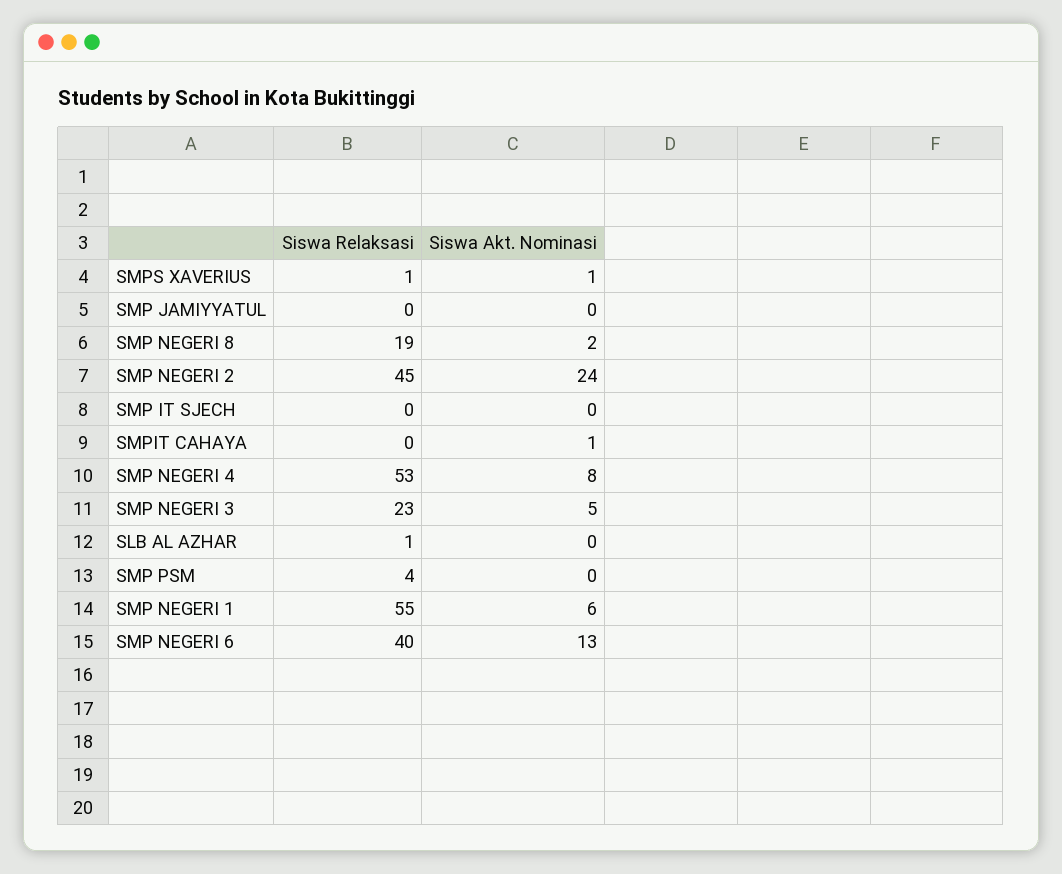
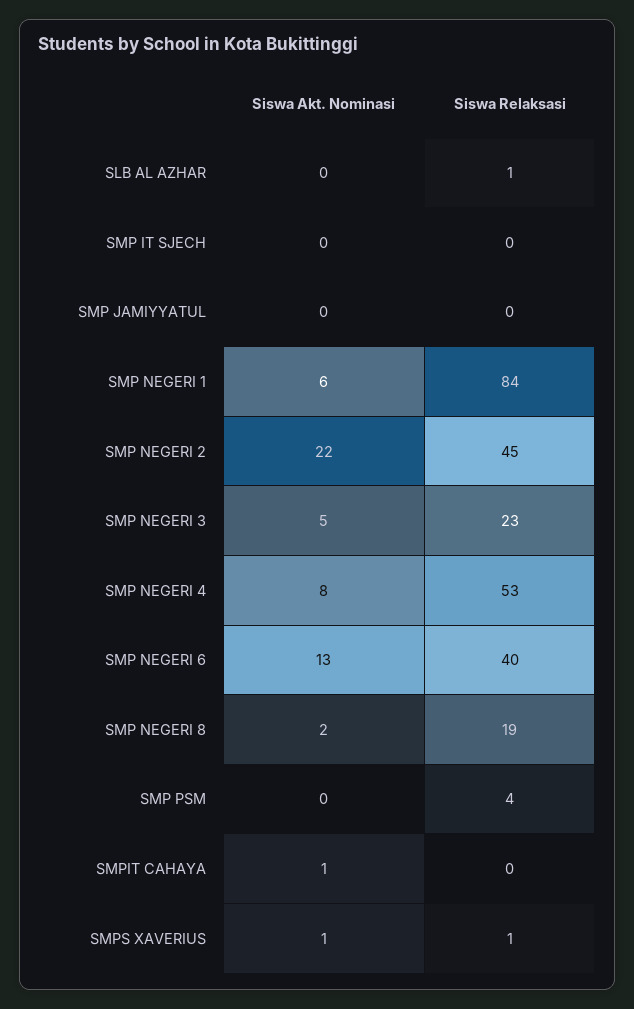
Siswa Akt. Nominasi, SMP NEGERI 2: 24 -> 22
Siswa Relaksasi, SMP NEGERI 1: 55 -> 84

